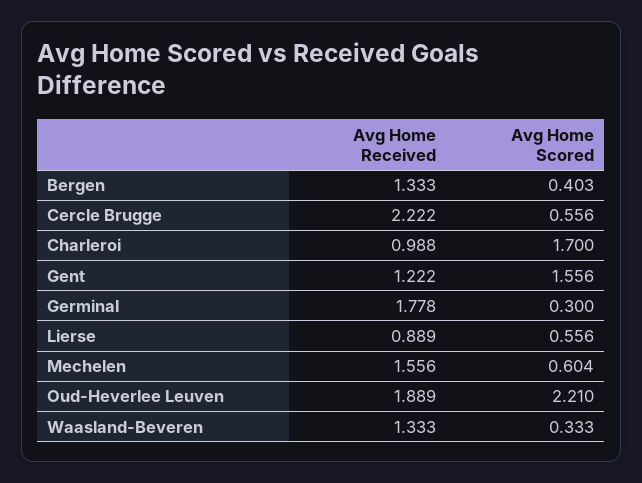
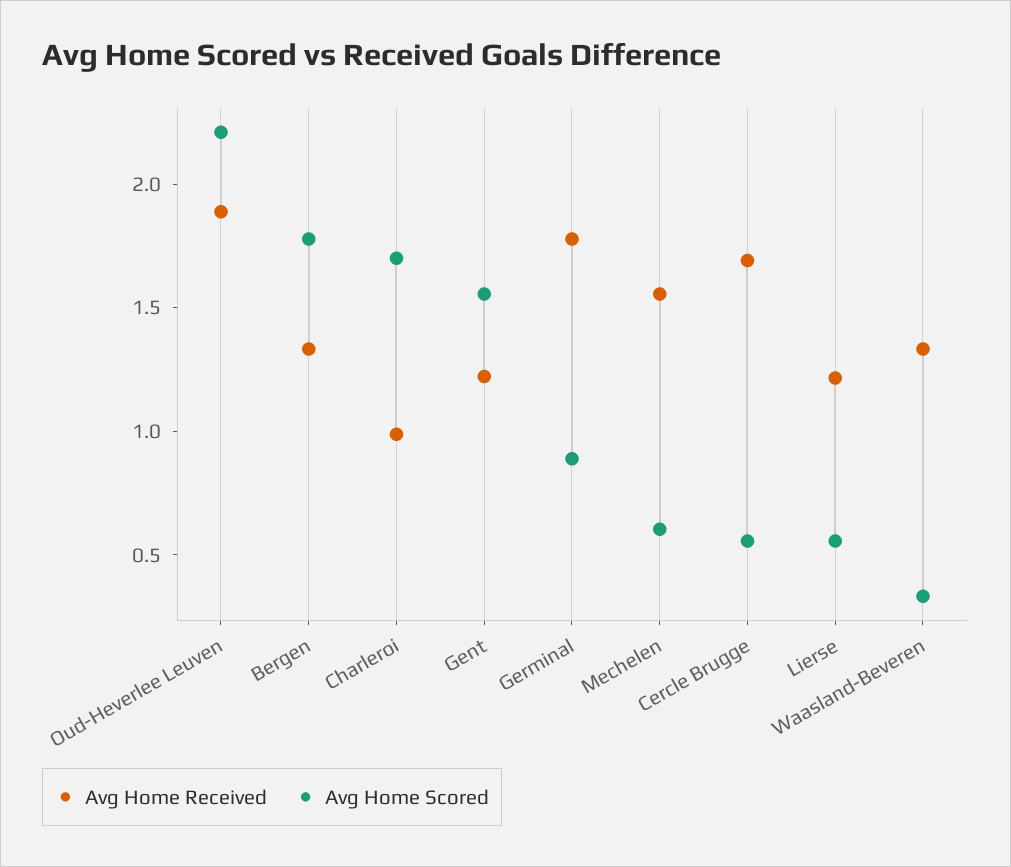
Avg Home Scored, Bergen: 0.403 -> 1.8
Avg Home Received, Cercle Brugge: 2.222 -> 1.7
Avg Home Scored, Germinal: 0.3 -> 0.9
Avg Home Received, Lierse: 0.889 -> 1.2

